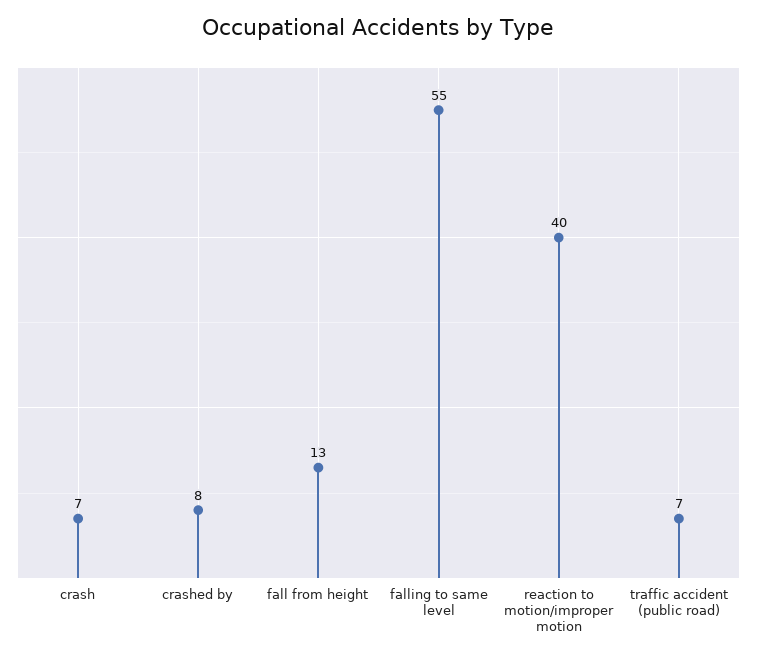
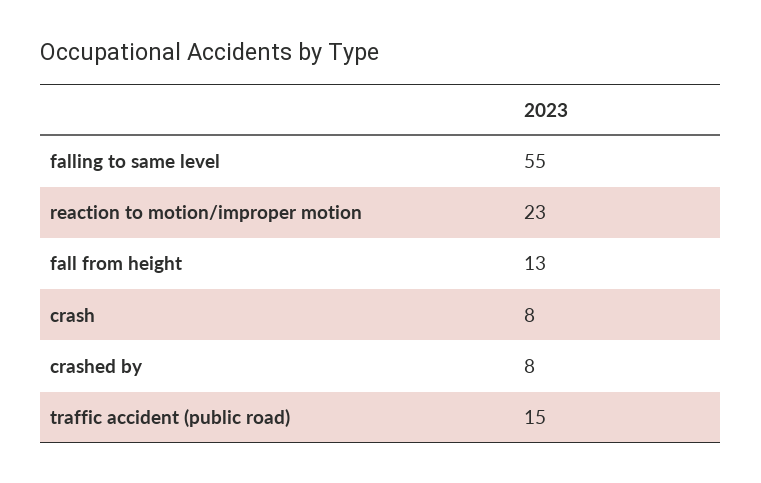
crash: 7 -> 8
reaction to motion/improper motion: 40 -> 23
traffic accident (public road): 7 -> 15

